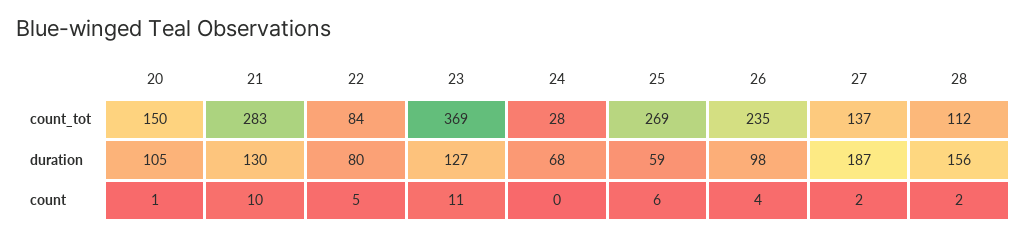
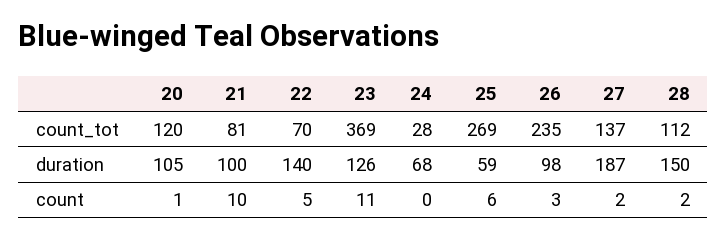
20, count_tot: 150 -> 120
21, count_tot: 283 -> 81
22, count_tot: 84 -> 70
21, duration: 130 -> 100
22, duration: 80 -> 140
23, duration: 127 -> 126
28, duration: 156 -> 150
26, count: 4 -> 3

